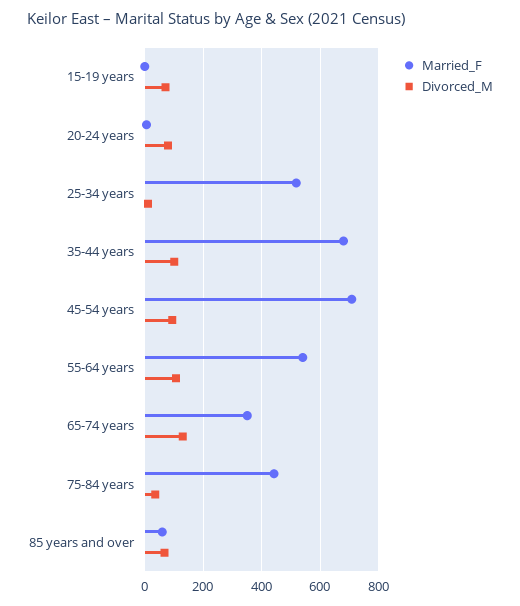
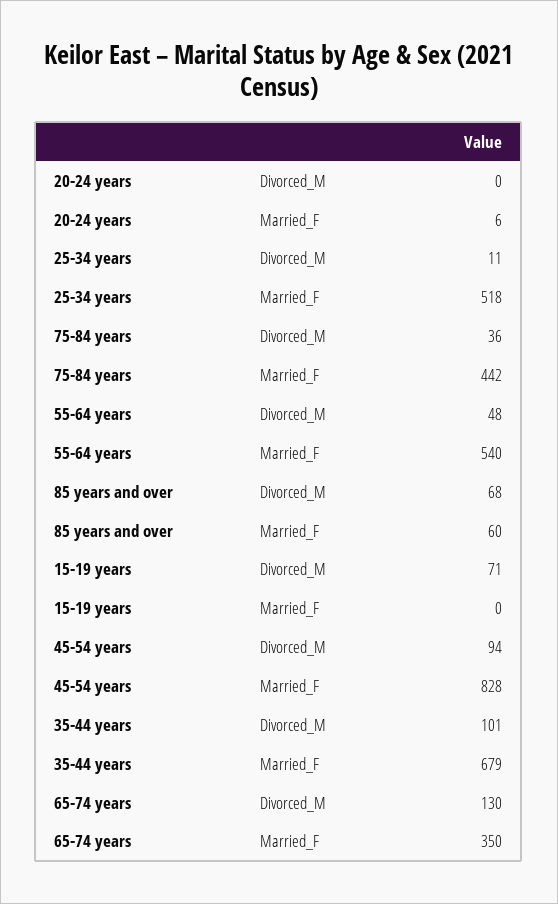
Divorced_M, 20-24 years: 75 -> 0
Married_F, 45-54 years: 700 -> 828
Divorced_M, 55-64 years: 100 -> 48

